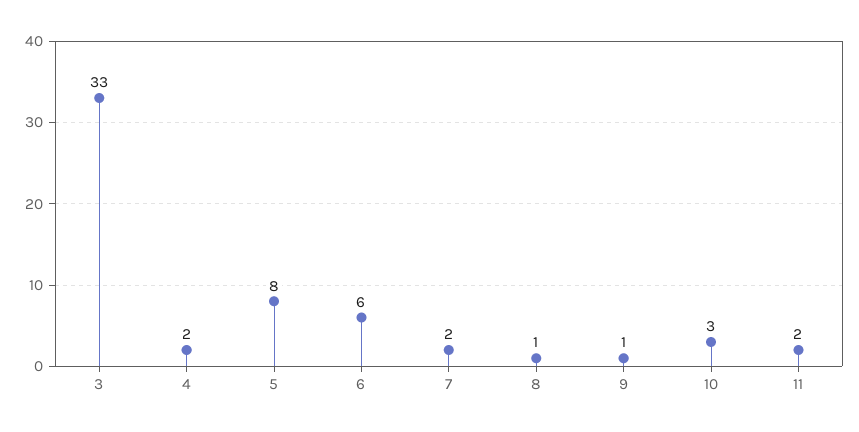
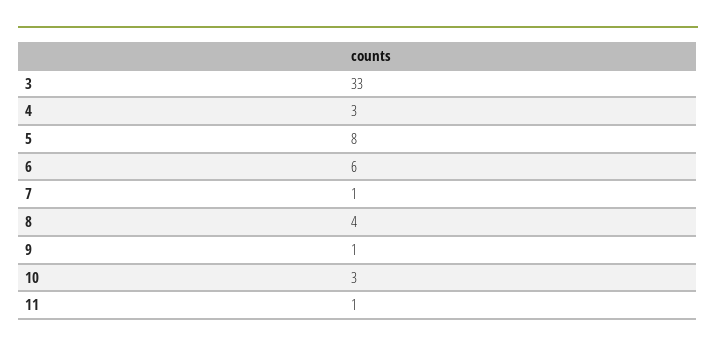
4: 2 -> 3
7: 2 -> 1
8: 1 -> 4
11: 2 -> 1

